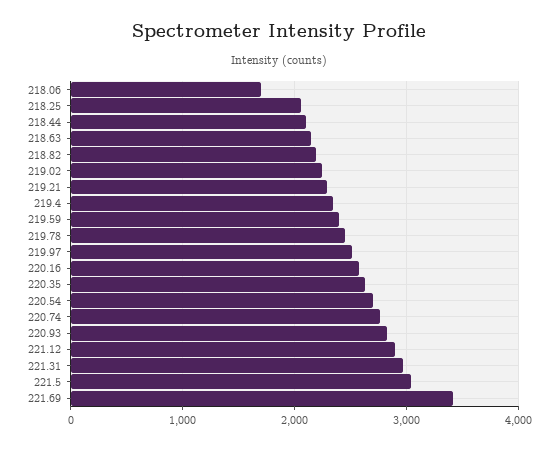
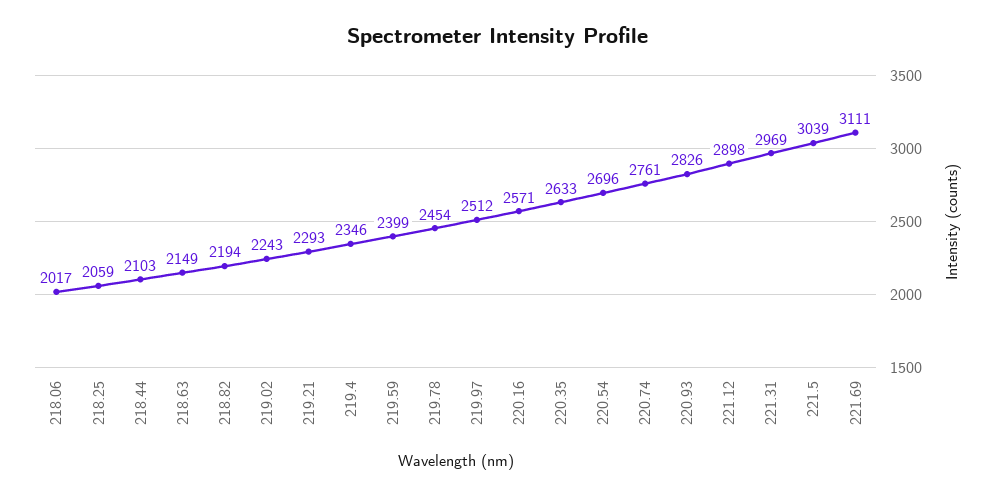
218.06: 1700 -> 2017
221.69: 3400 -> 3111

